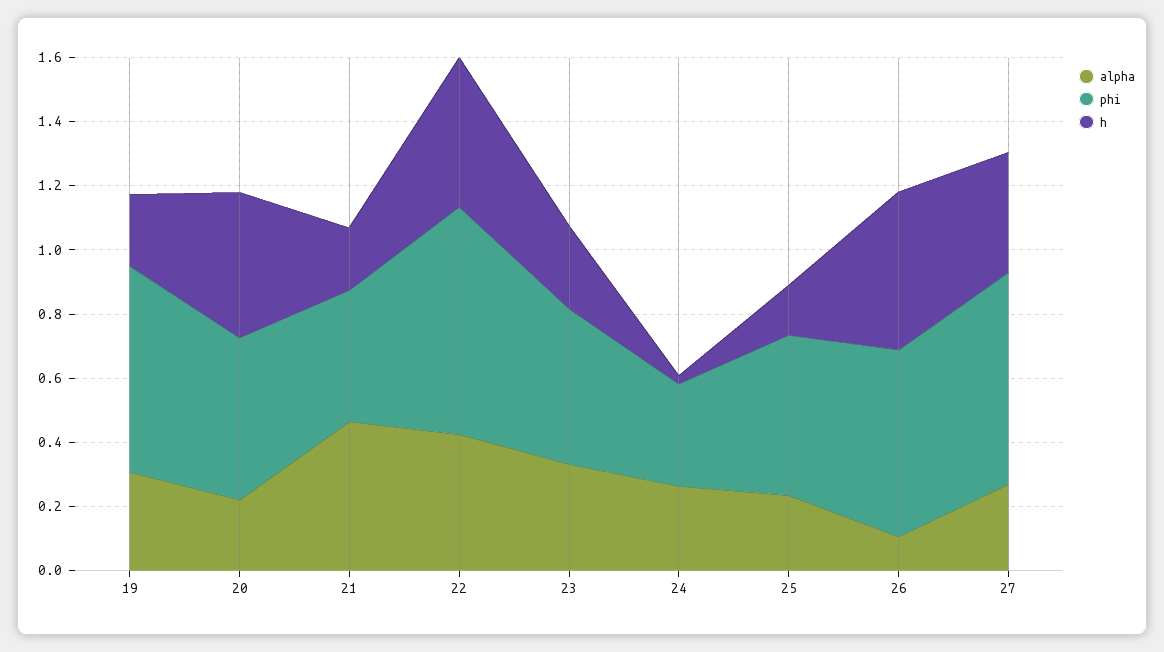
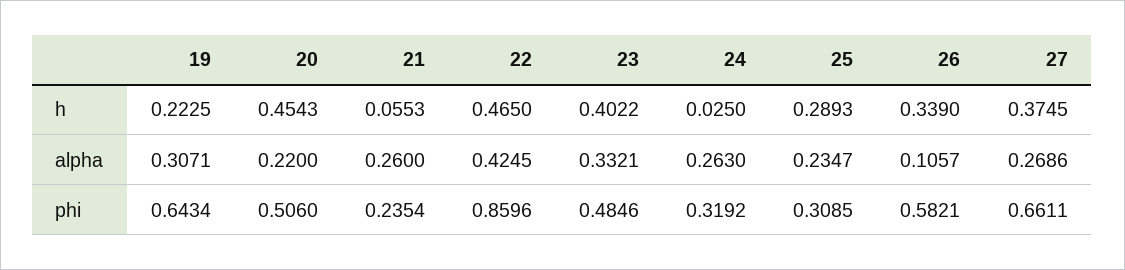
alpha, 21: 0.45 -> 0.26
phi, 21: 0.4 -> 0.2354
h, 21: 0.2 -> 0.0553
phi, 22: 0.7 -> 0.8596
h, 23: 0.25 -> 0.4022
phi, 25: 0.5 -> 0.3085
h, 25: 0.15 -> 0.2893
h, 26: 0.5 -> 0.339

